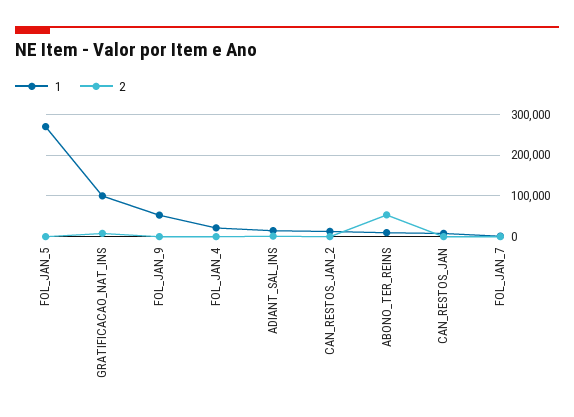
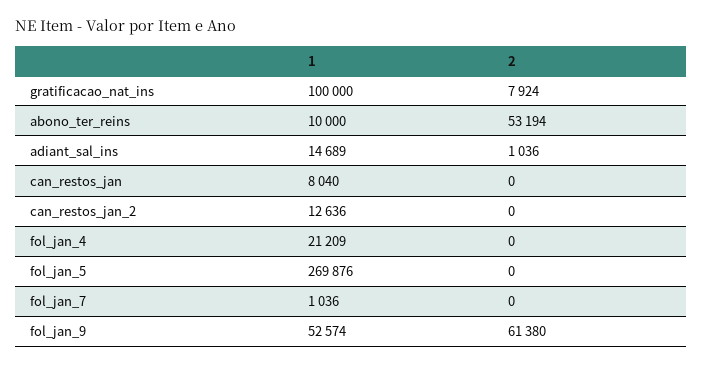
2, FOL_JAN_9: 0 -> 61380

